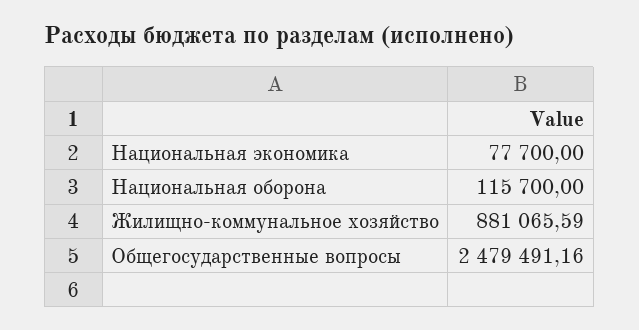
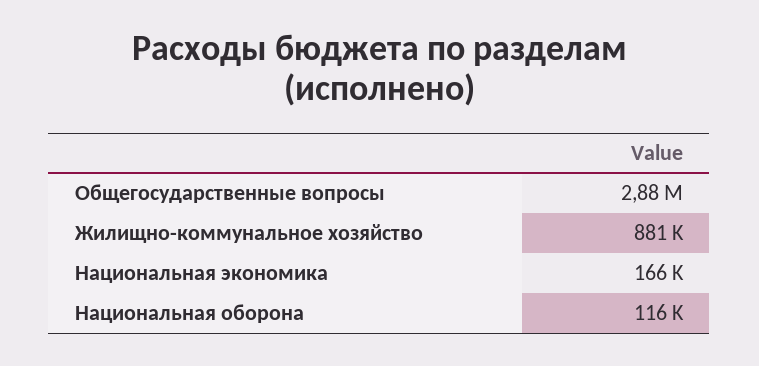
Национальная экономика: 77700 -> 166000
Общегосударственные вопросы: 2479491.16 -> 2880000

